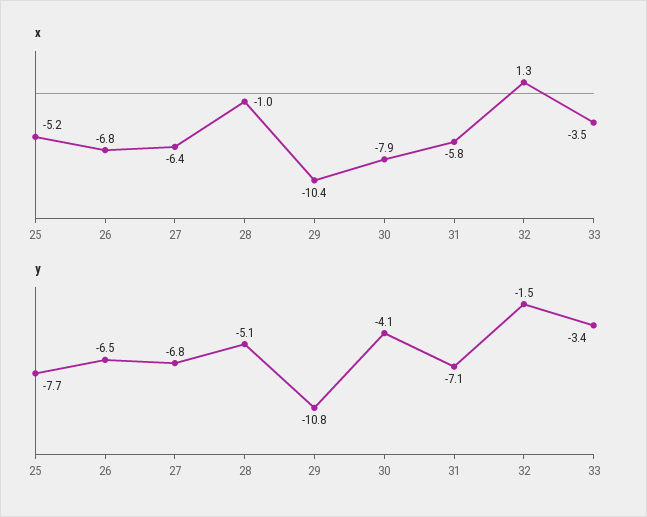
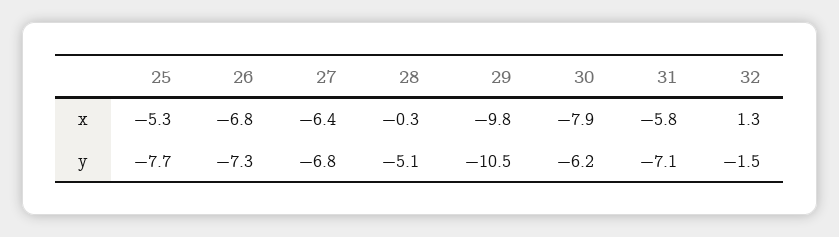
x, 25: -5.2 -> -5.3
x, 28: -1 -> -0.3
x, 29: -10.4 -> -9.8
x, 33: -3.5 -> none
y, 26: -6.5 -> -7.3
y, 29: -10.8 -> -10.5
y, 30: -4.1 -> -6.2
y, 33: -3.4 -> none

